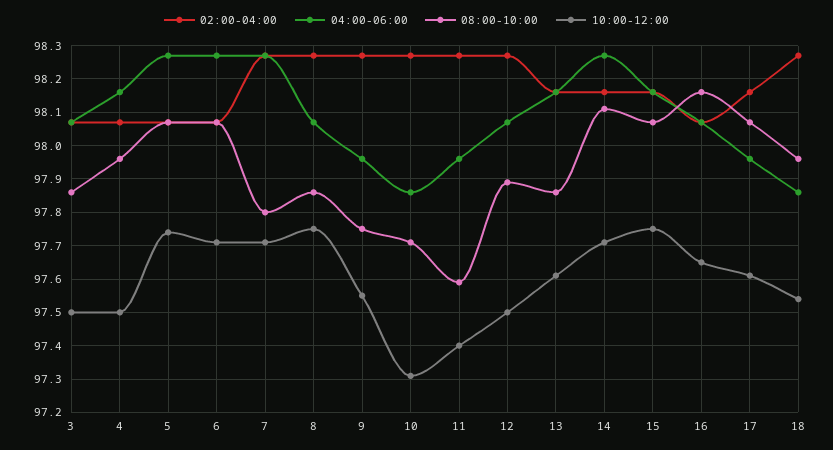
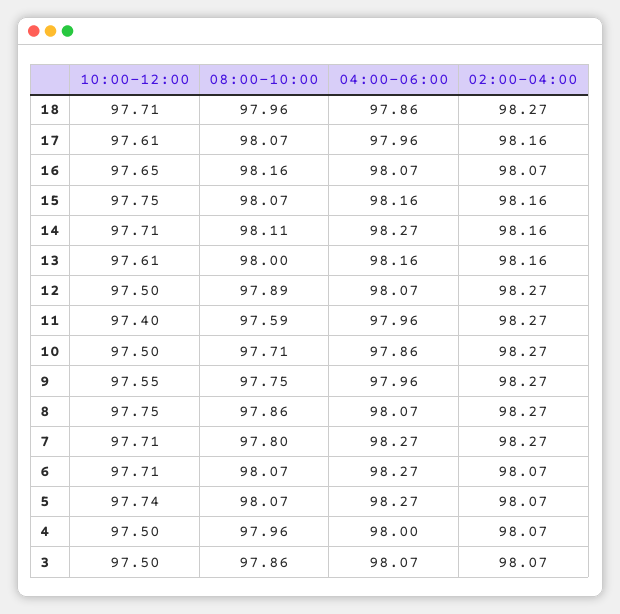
04:00-06:00, 4: 98.15 -> 98
10:00-12:00, 10: 97.3 -> 97.5
08:00-10:00, 13: 97.85 -> 98
10:00-12:00, 18: 97.55 -> 97.71

